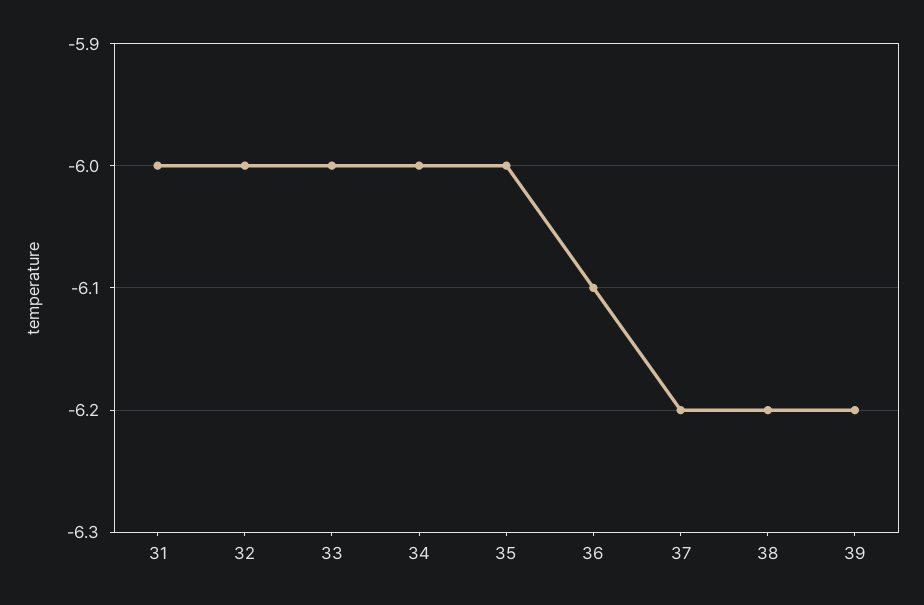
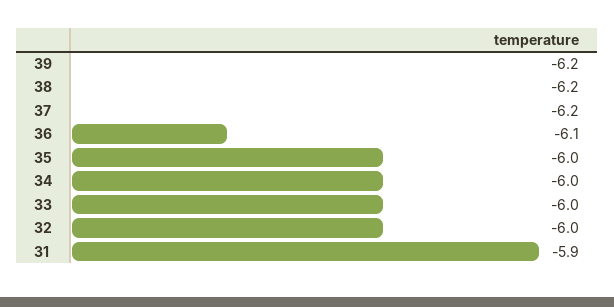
31: -6 -> -5.9

